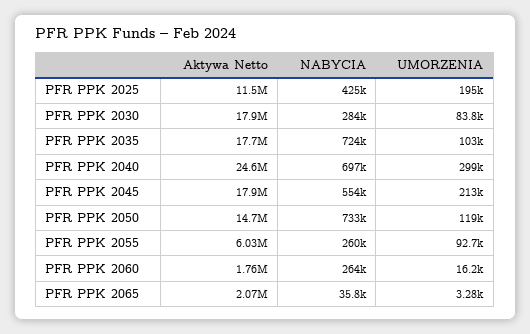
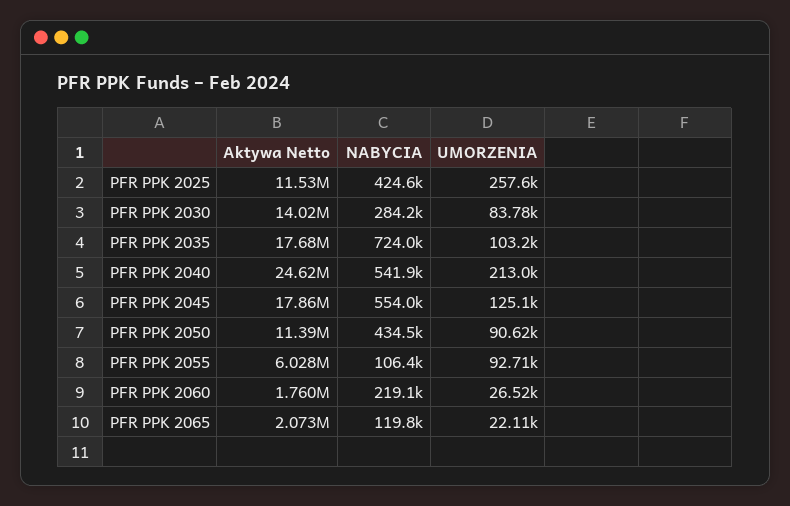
UMORZENIA, PFR PPK 2025: 195000 -> 257600
Aktywa Netto, PFR PPK 2030: 17900000 -> 14020000
NABYCIA, PFR PPK 2040: 697000 -> 541900
UMORZENIA, PFR PPK 2040: 299000 -> 213000
UMORZENIA, PFR PPK 2045: 213000 -> 125100
Aktywa Netto, PFR PPK 2050: 14700000 -> 11390000
NABYCIA, PFR PPK 2050: 733000 -> 434500
UMORZENIA, PFR PPK 2050: 119000 -> 90620
NABYCIA, PFR PPK 2055: 260000 -> 106400
NABYCIA, PFR PPK 2060: 264000 -> 219100
UMORZENIA, PFR PPK 2060: 16200 -> 26520
NABYCIA, PFR PPK 2065: 35800 -> 119800
UMORZENIA, PFR PPK 2065: 3280 -> 22110

